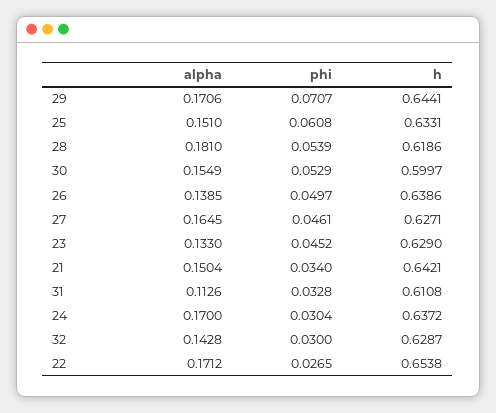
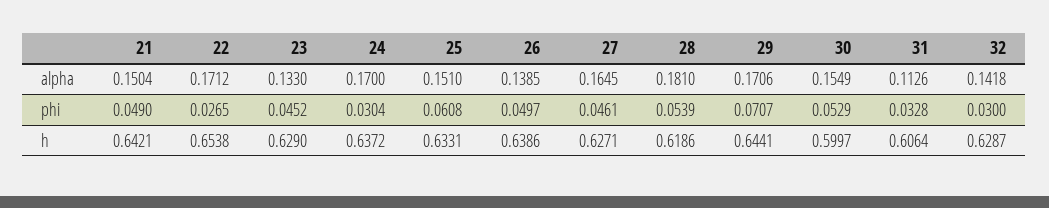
phi, 21: 0.034 -> 0.049
h, 31: 0.6108 -> 0.6064
alpha, 32: 0.1428 -> 0.1418

